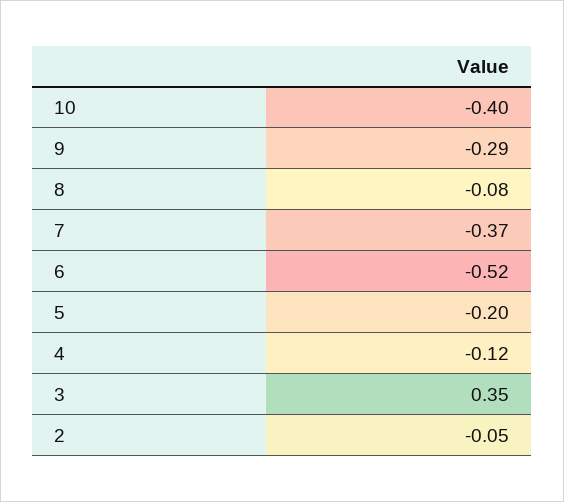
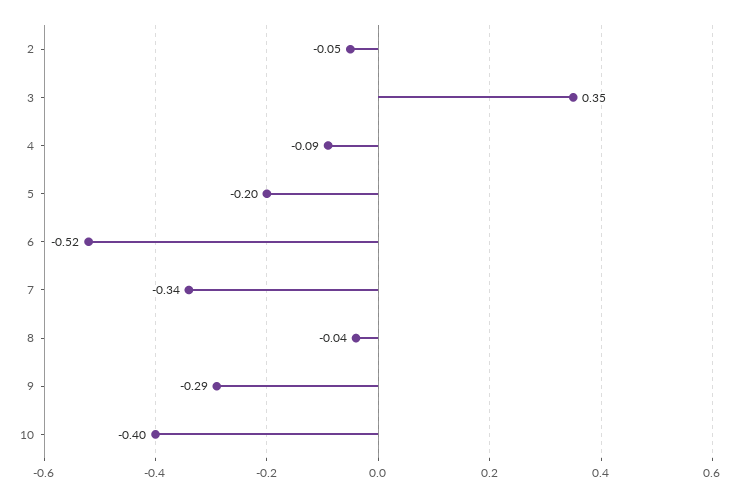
8: -0.08 -> -0.04
7: -0.37 -> -0.34
4: -0.12 -> -0.09

